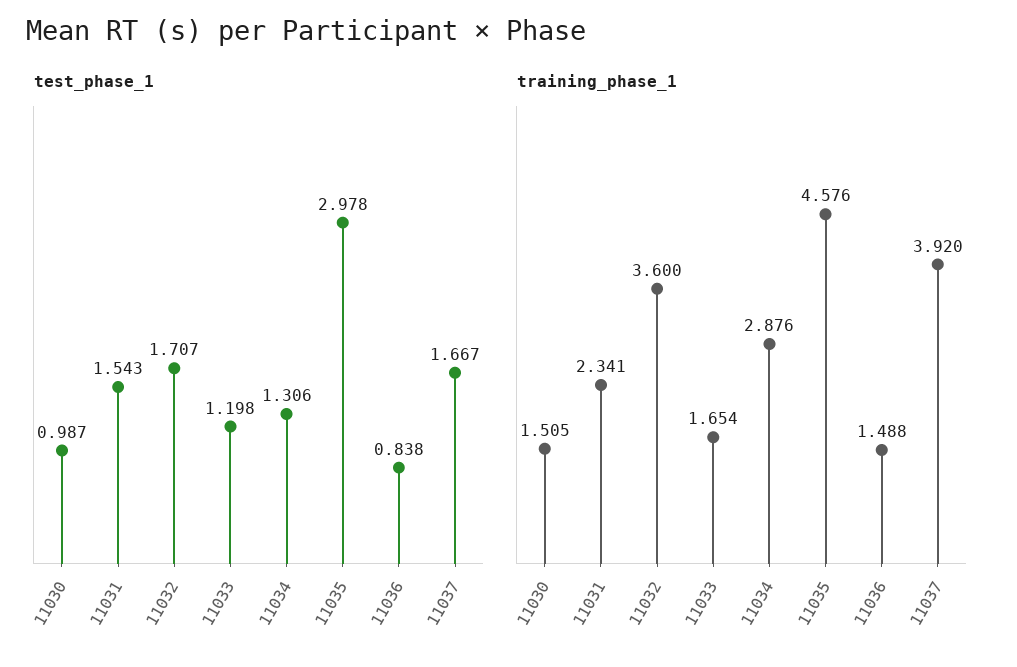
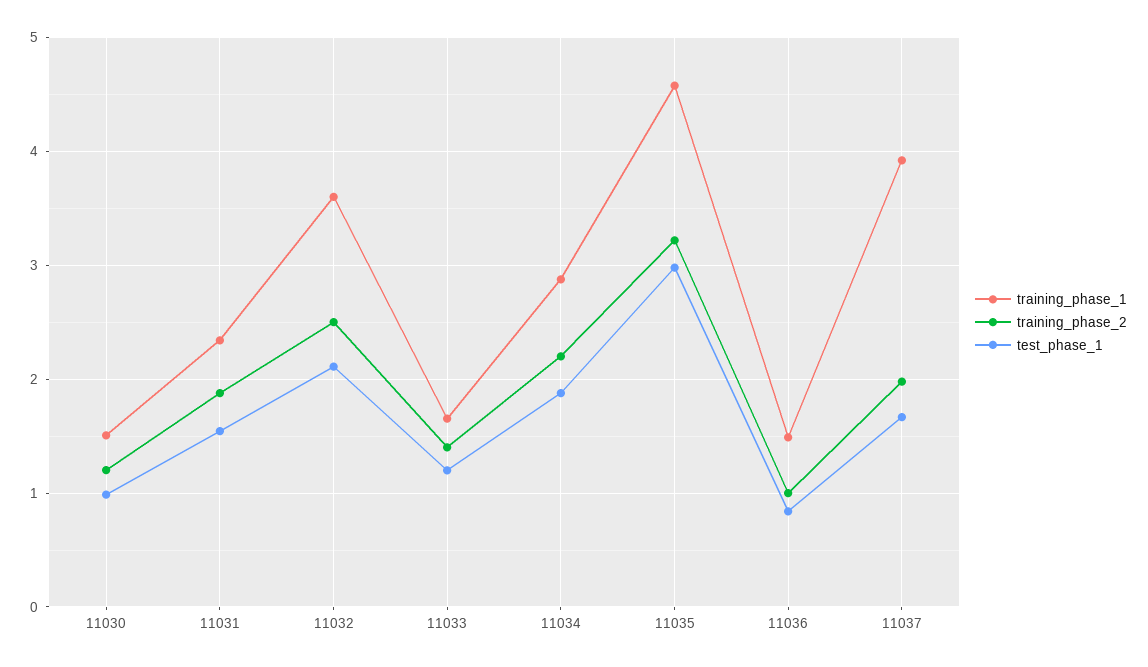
test_phase_1, 11032: 1.707 -> 2.1
test_phase_1, 11034: 1.306 -> 1.9
training_phase_2, 11030: none -> 1.2
training_phase_2, 11031: none -> 1.9
training_phase_2, 11032: none -> 2.5
training_phase_2, 11033: none -> 1.4
training_phase_2, 11034: none -> 2.2
training_phase_2, 11035: none -> 3.2
training_phase_2, 11036: none -> 1
training_phase_2, 11037: none -> 2

